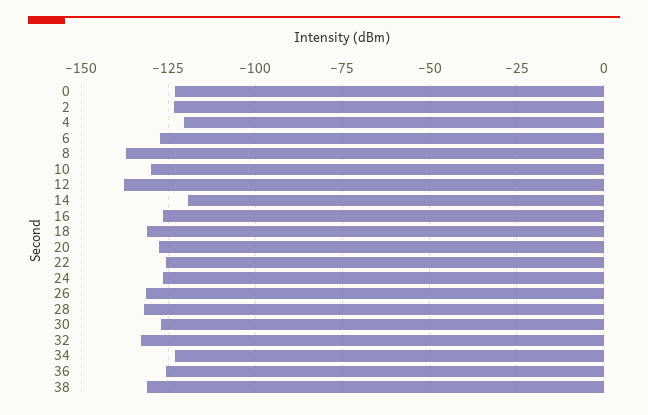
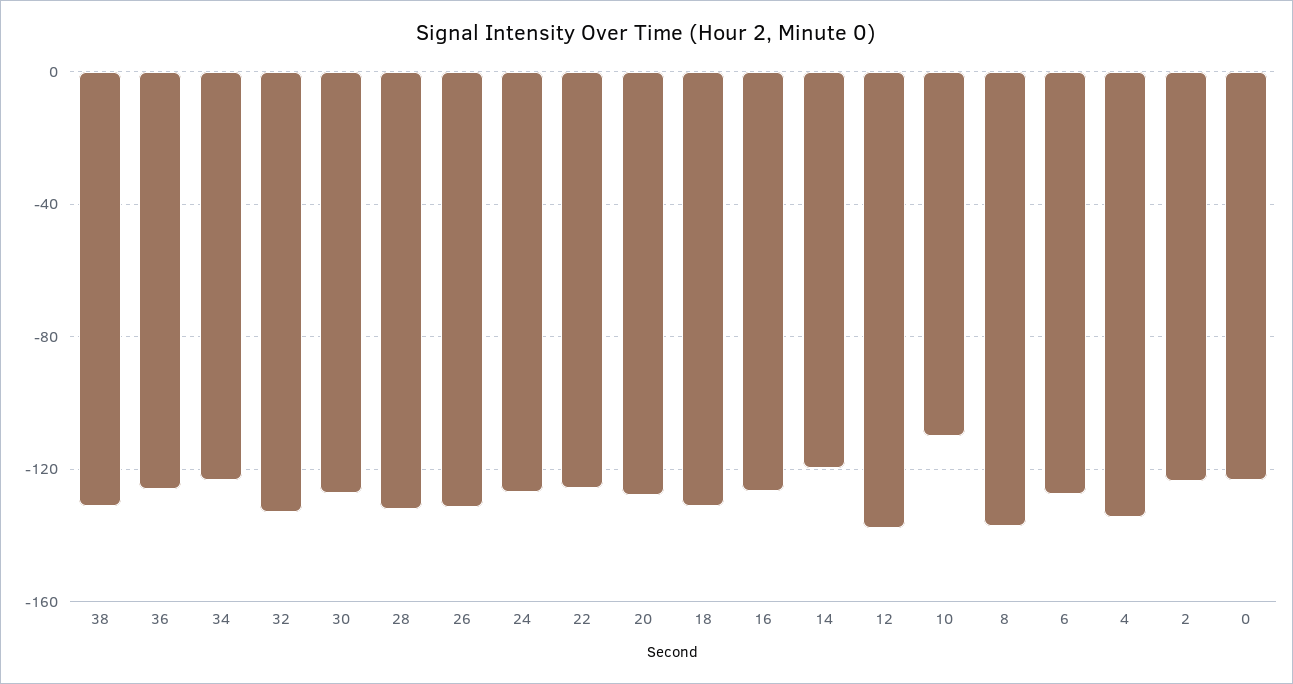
4: -120 -> -135
10: -130 -> -110

